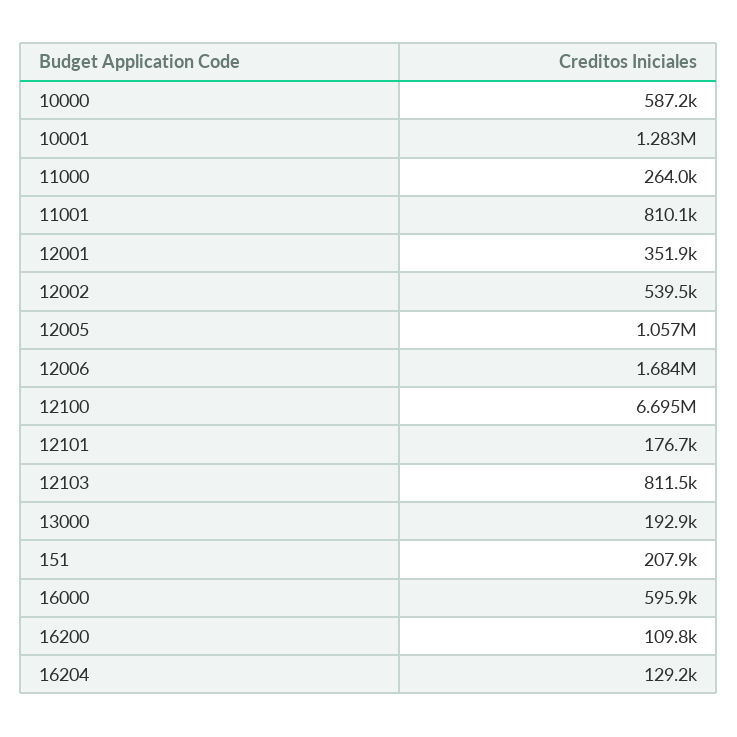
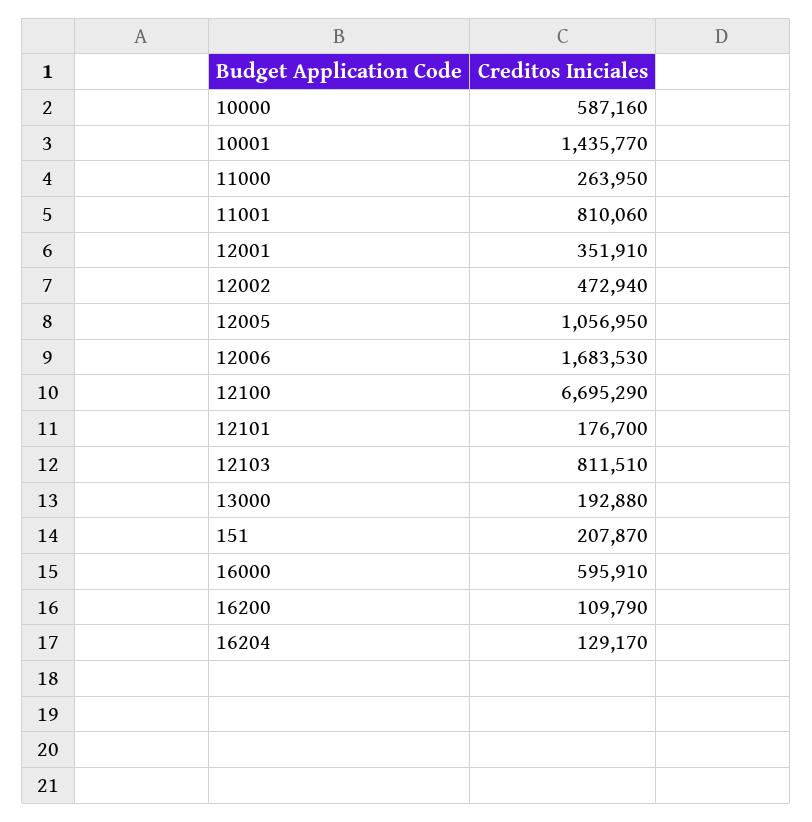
10001: 1283000 -> 1435770
12002: 539500 -> 472940

